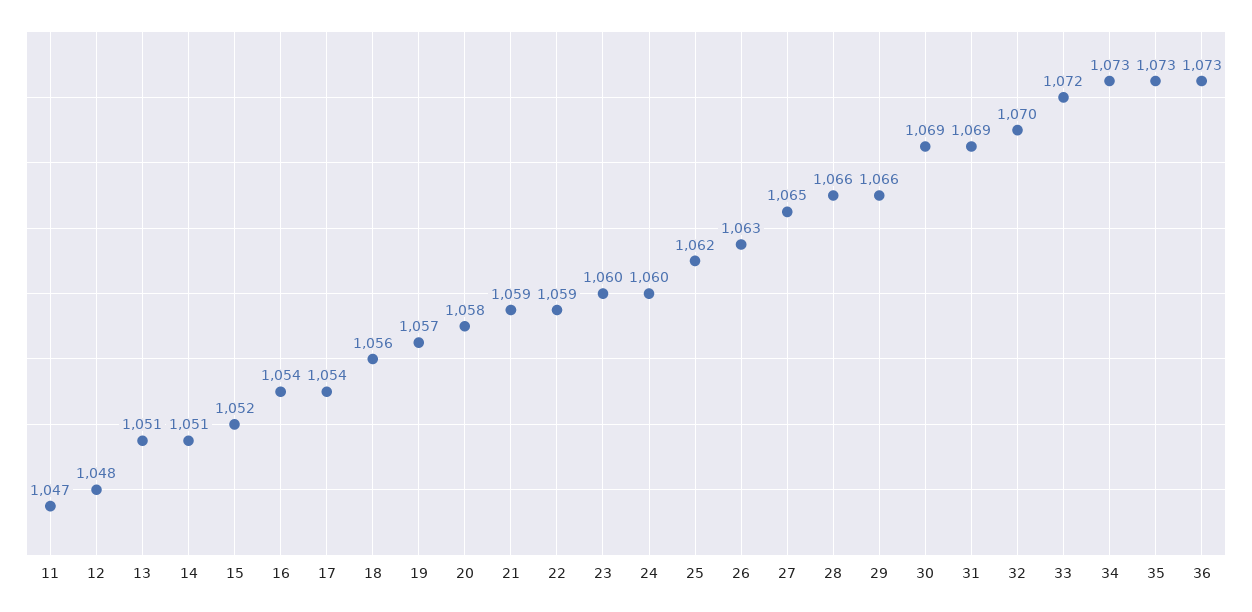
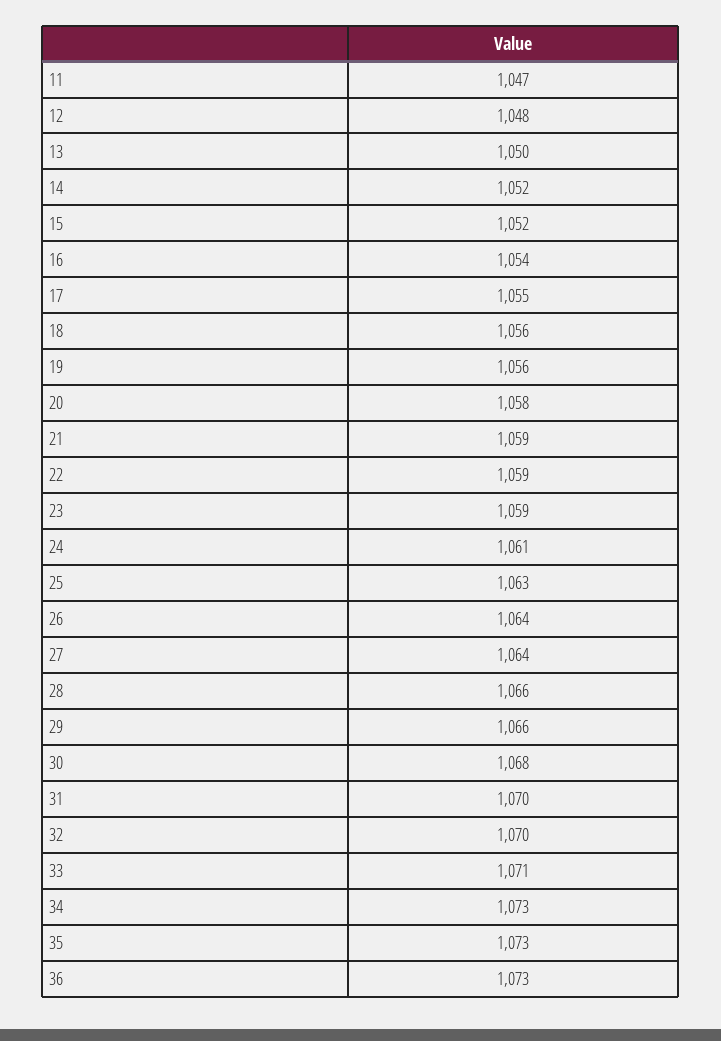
13: 1051 -> 1050
14: 1051 -> 1052
17: 1054 -> 1055
19: 1057 -> 1056
23: 1060 -> 1059
24: 1060 -> 1061
25: 1062 -> 1063
26: 1063 -> 1064
27: 1065 -> 1064
30: 1069 -> 1068
31: 1069 -> 1070
33: 1072 -> 1071

